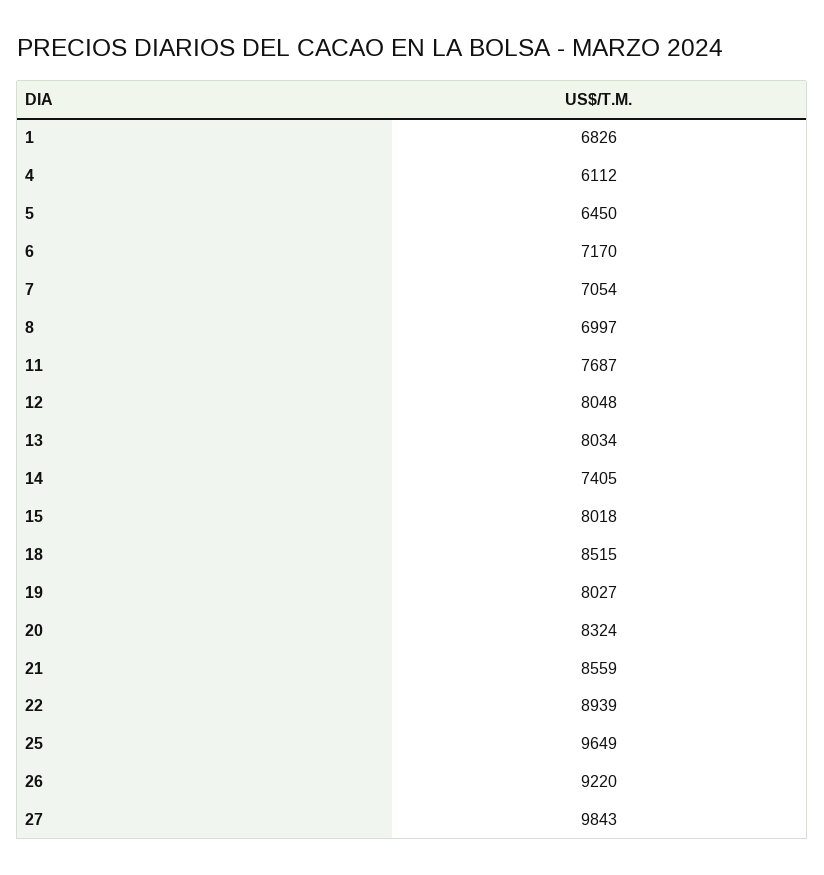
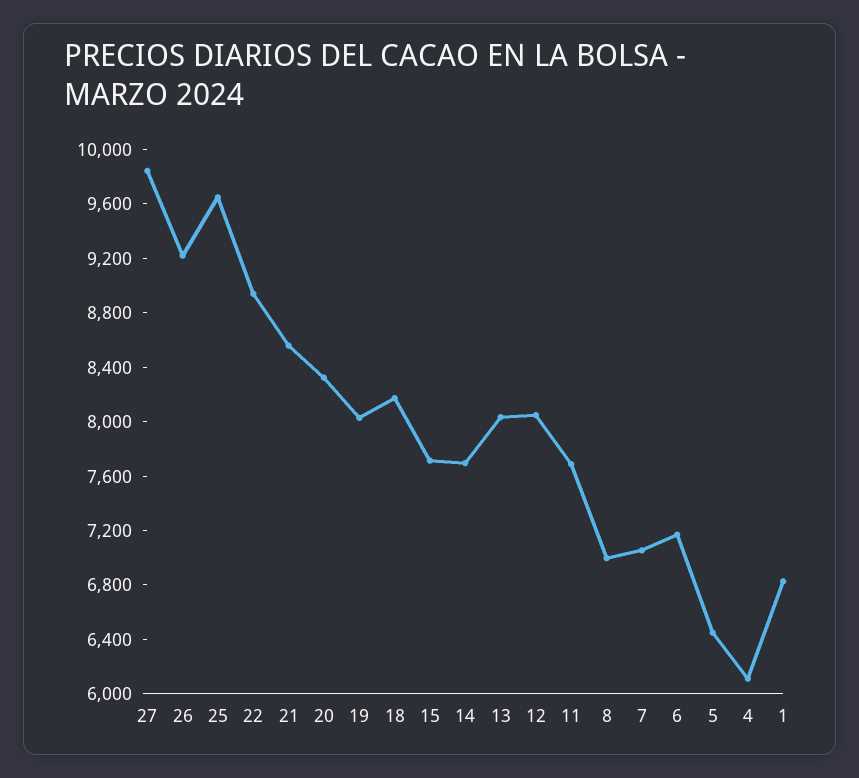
14: 7405 -> 7700
15: 8018 -> 7700
18: 8515 -> 8200

